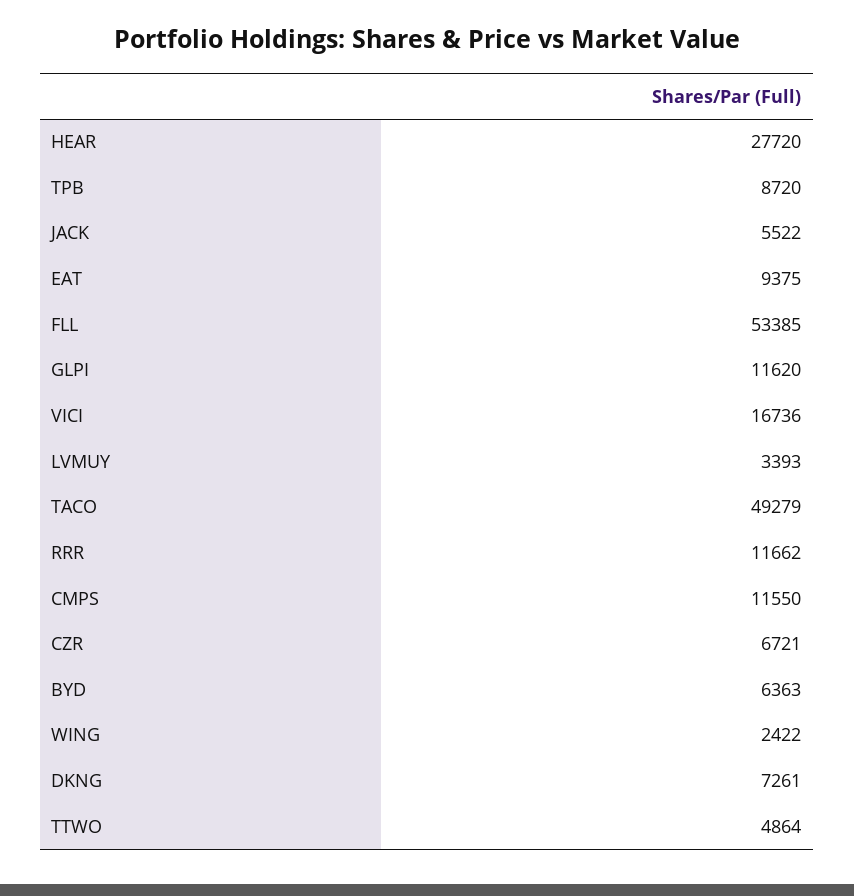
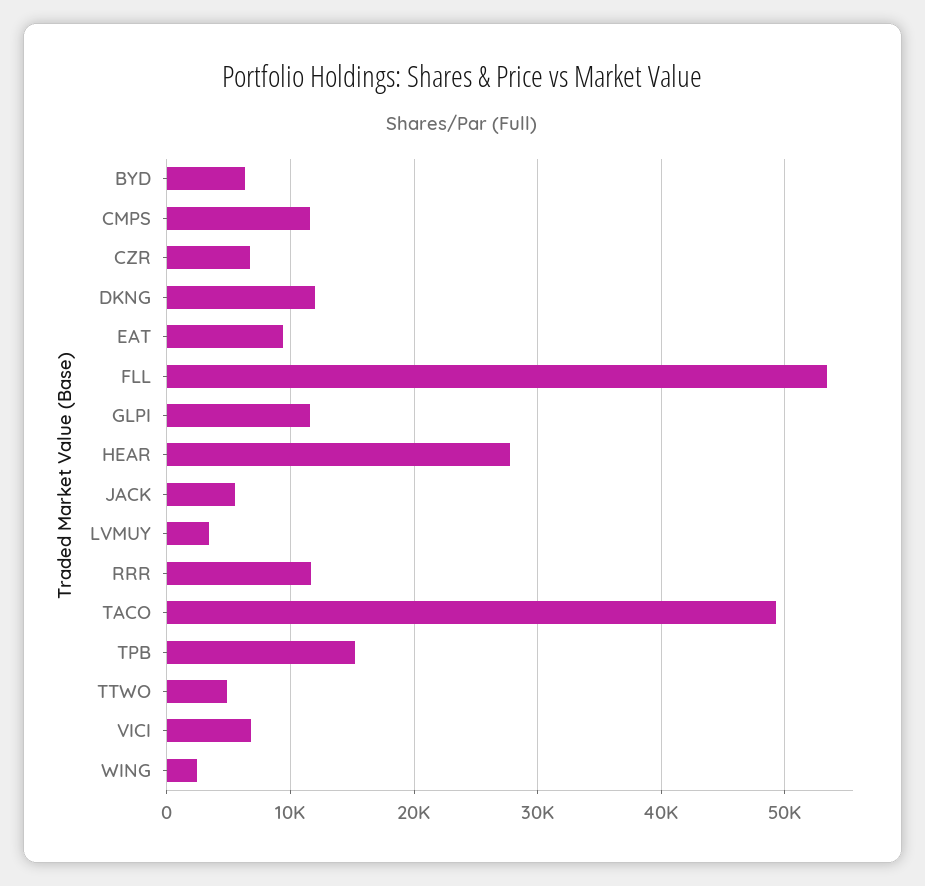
TPB: 8720 -> 15000
VICI: 16736 -> 7000
DKNG: 7261 -> 12000

